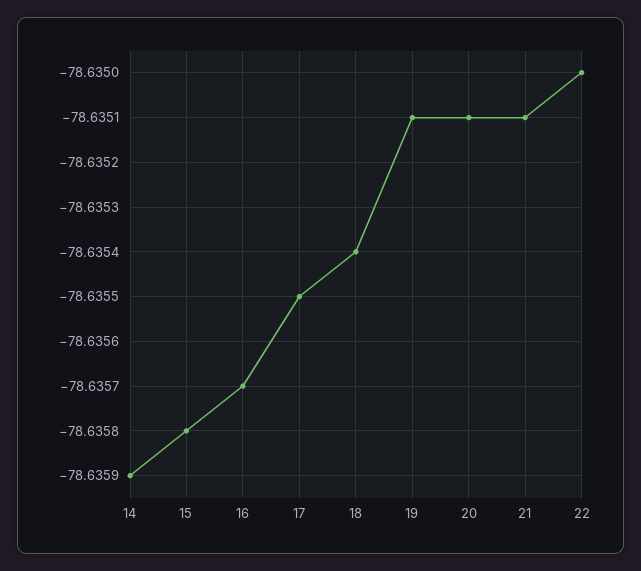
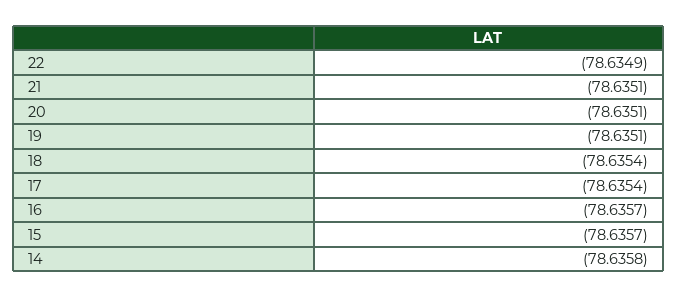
14: -78.6359 -> -78.6358
15: -78.6358 -> -78.6357
17: -78.6355 -> -78.6354
22: -78.635 -> -78.6349

